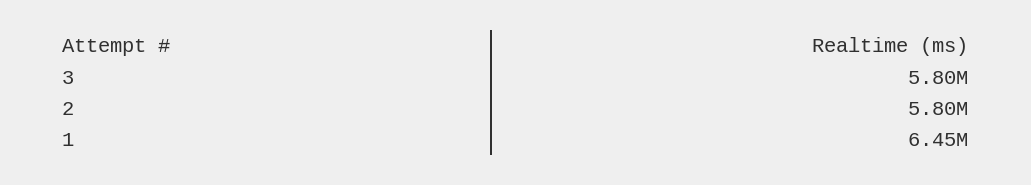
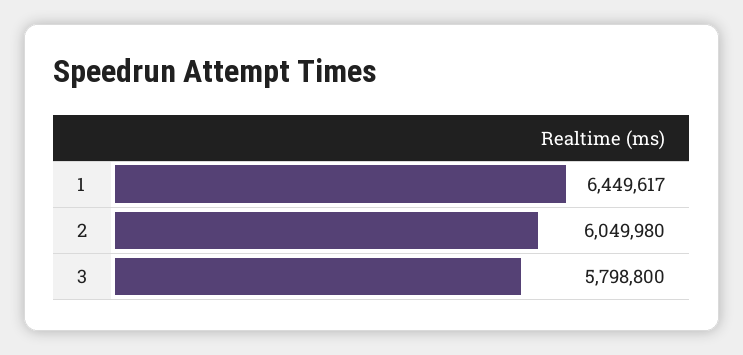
2: 5800000 -> 6049980

